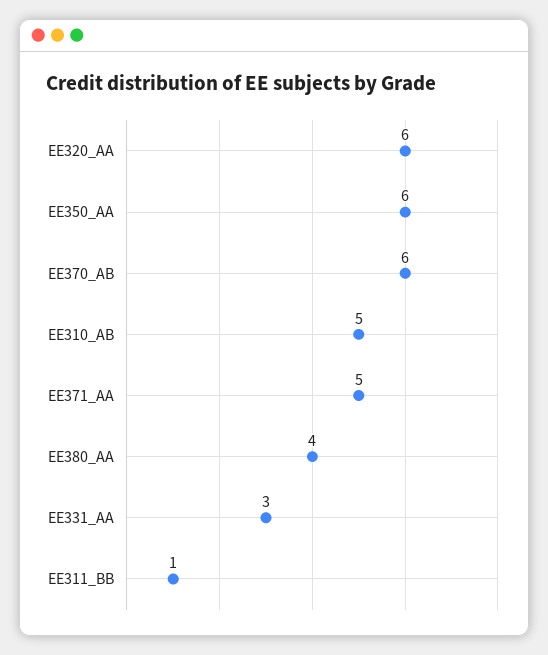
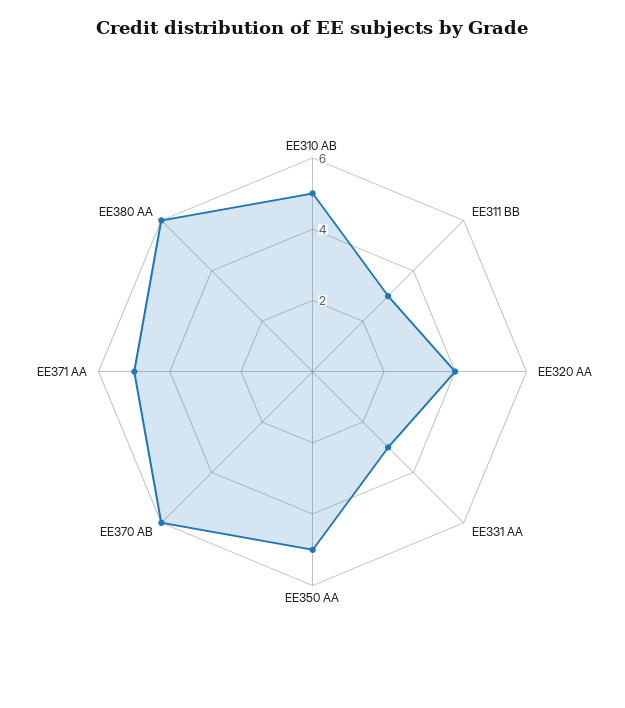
EE320_AA: 6 -> 4
EE350_AA: 6 -> 5
EE380_AA: 4 -> 6
EE311_BB: 1 -> 3

